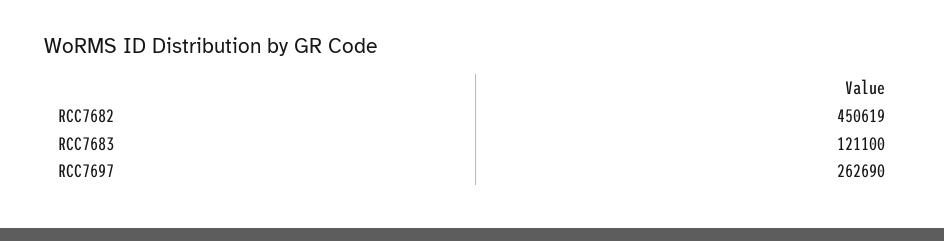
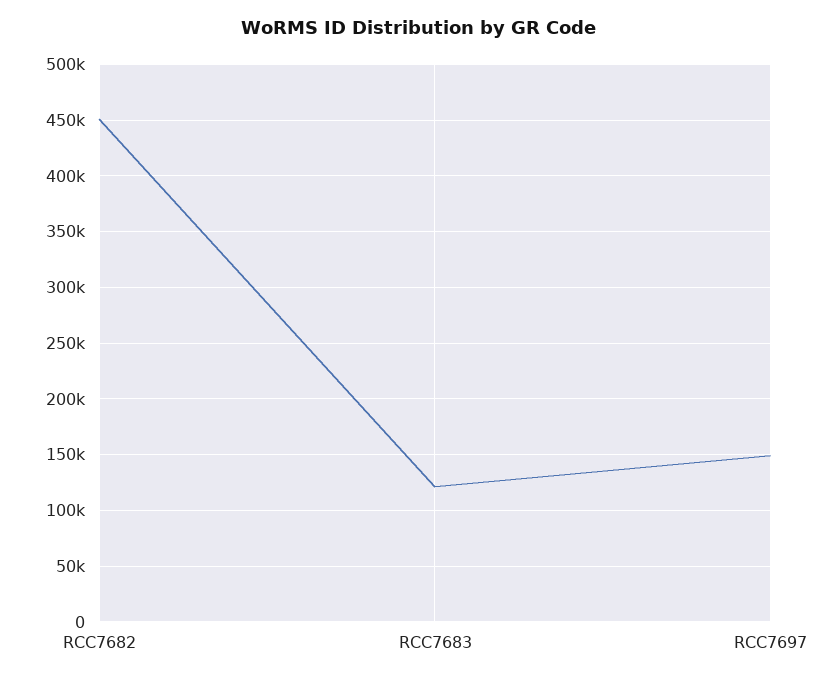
RCC7697: 262690 -> 150000

